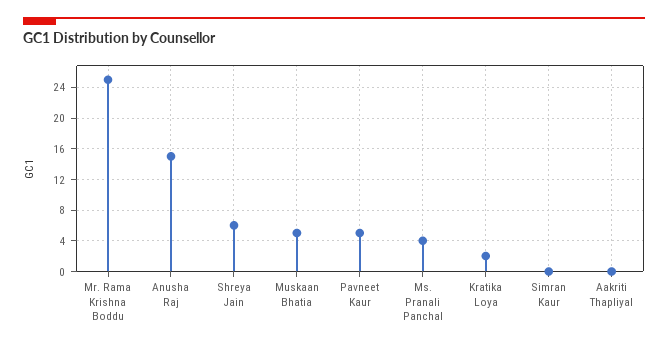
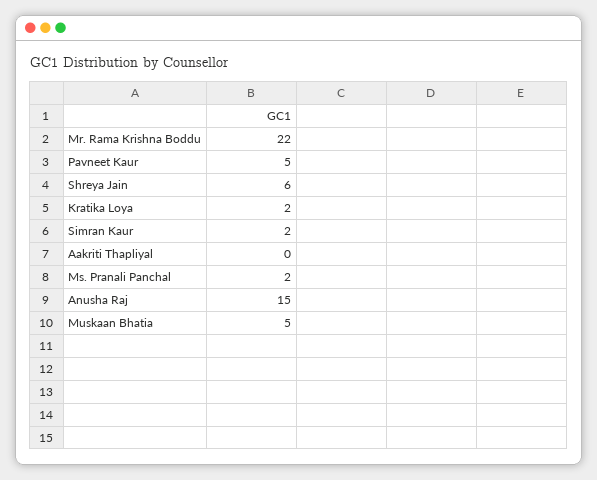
Mr. Rama Krishna Boddu: 25 -> 22
Ms. Pranali Panchal: 4 -> 2
Simran Kaur: 0 -> 2

